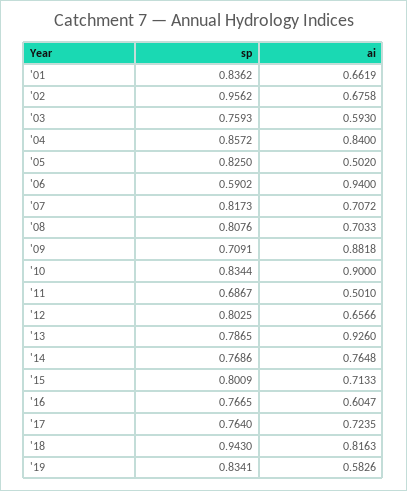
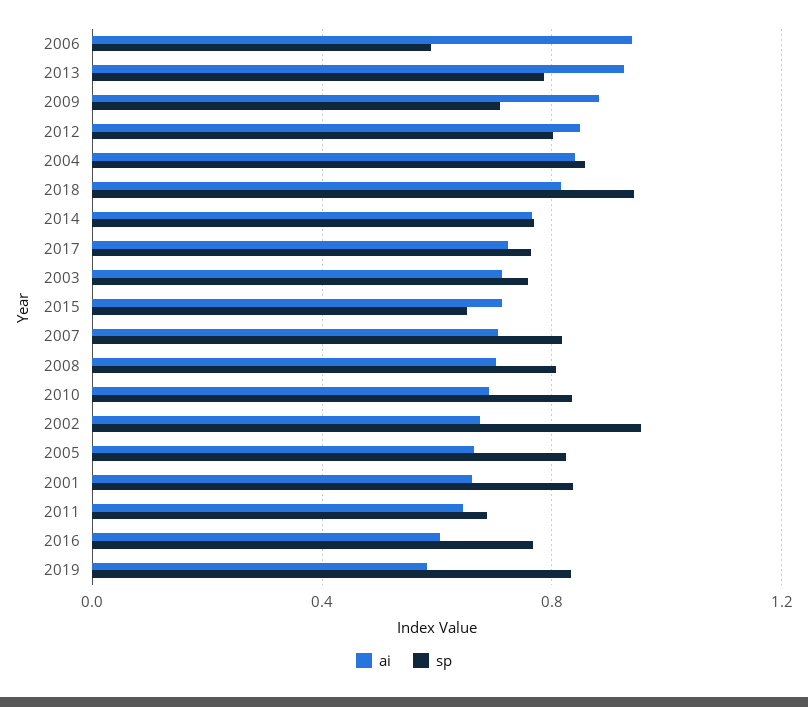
ai, '03: 0.593 -> 0.7
ai, '05: 0.502 -> 0.65
ai, '10: 0.9 -> 0.7
ai, '11: 0.501 -> 0.65
ai, '12: 0.6566 -> 0.85
sp, '15: 0.8009 -> 0.65

